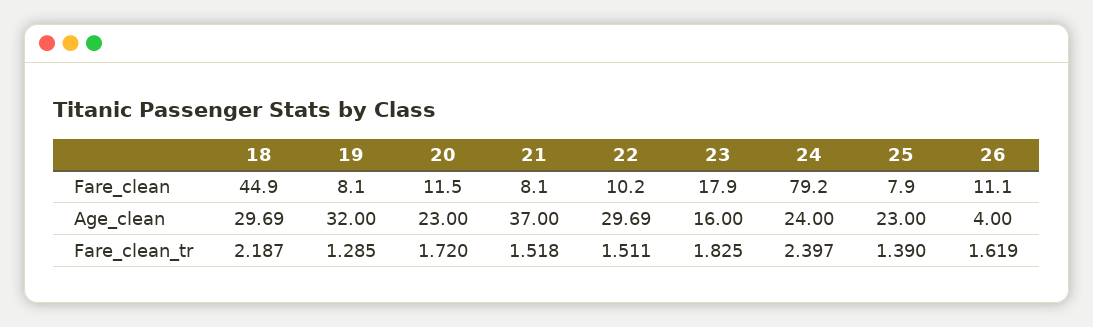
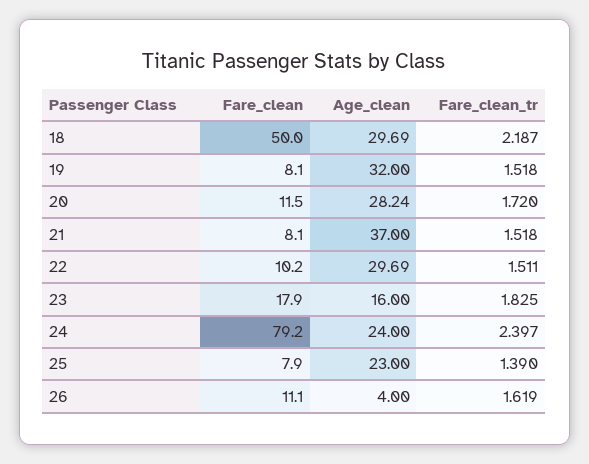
18, Fare_clean: 44.9 -> 50
20, Age_clean: 23 -> 28.24
19, Fare_clean_tr: 1.285 -> 1.518

